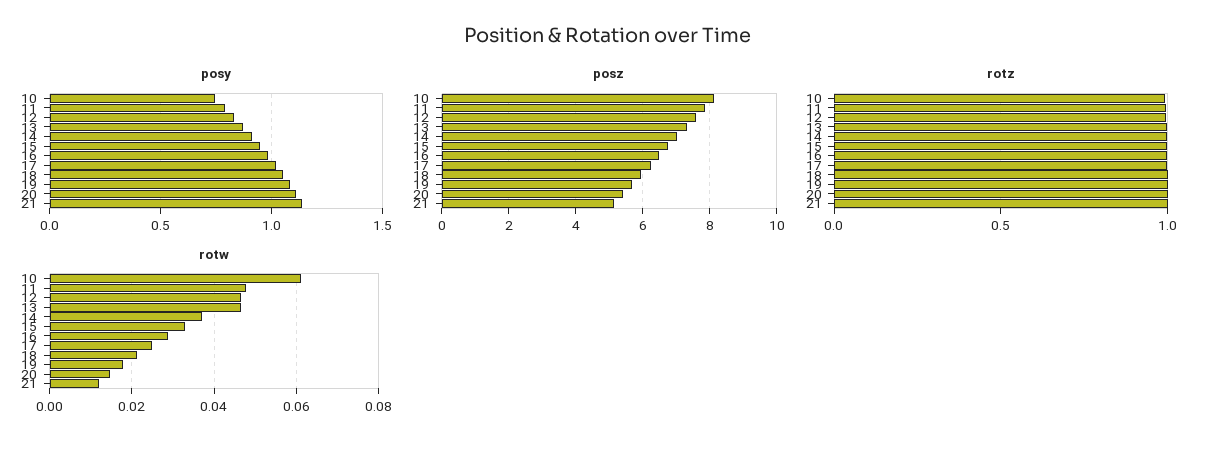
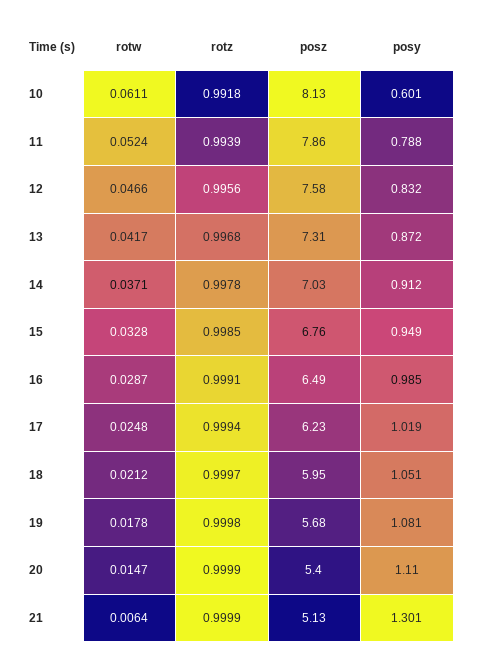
posy, 10: 0.75 -> 0.601
posy, 21: 1.15 -> 1.301
rotw, 11: 0.048 -> 0.0524
rotw, 13: 0.046 -> 0.0417
rotw, 21: 0.012 -> 0.0064

